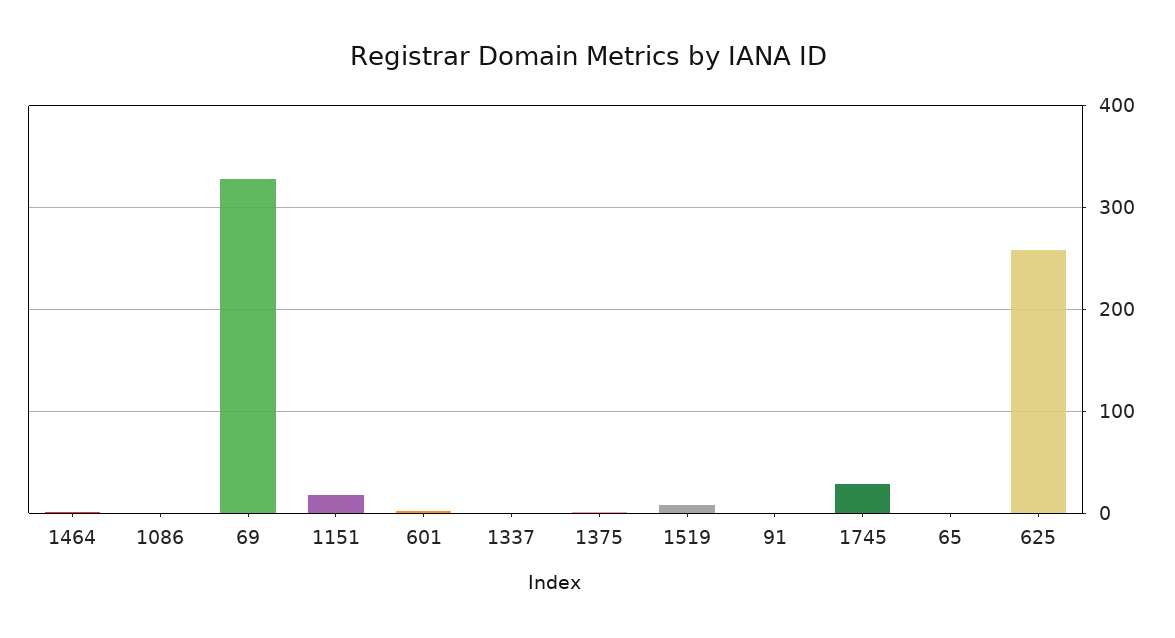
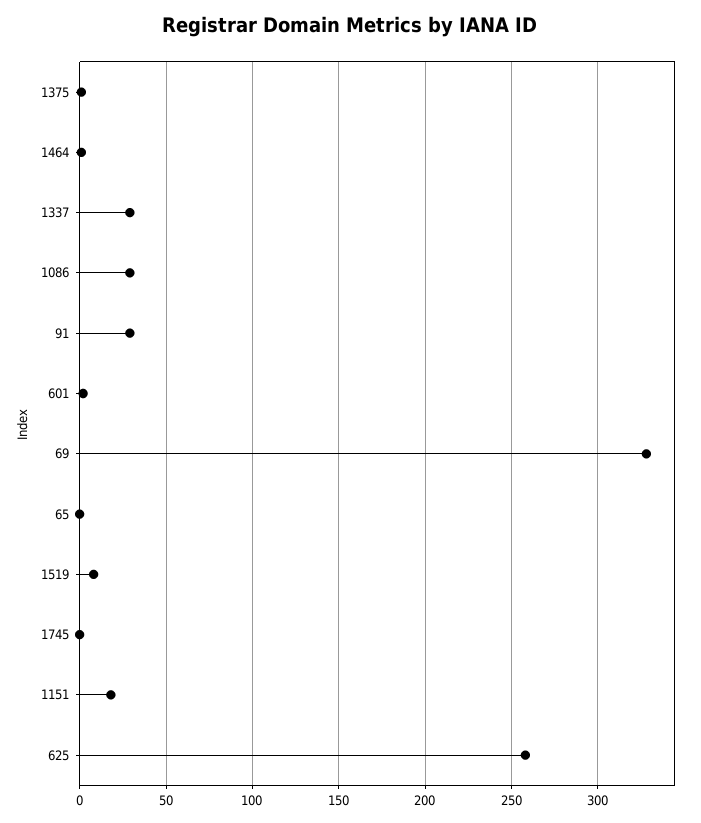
1086: 0 -> 30
1337: 0 -> 30
91: 0 -> 30
1745: 30 -> 0

